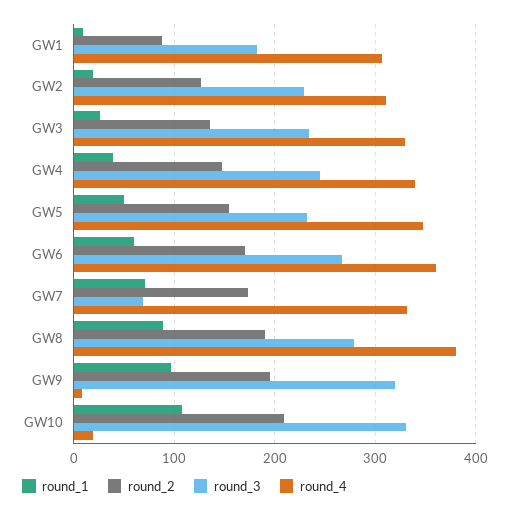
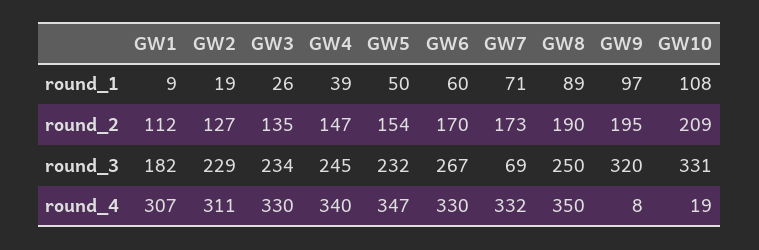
round_2, GW1: 90 -> 112
round_4, GW6: 360 -> 330
round_3, GW8: 280 -> 250
round_4, GW8: 380 -> 350

